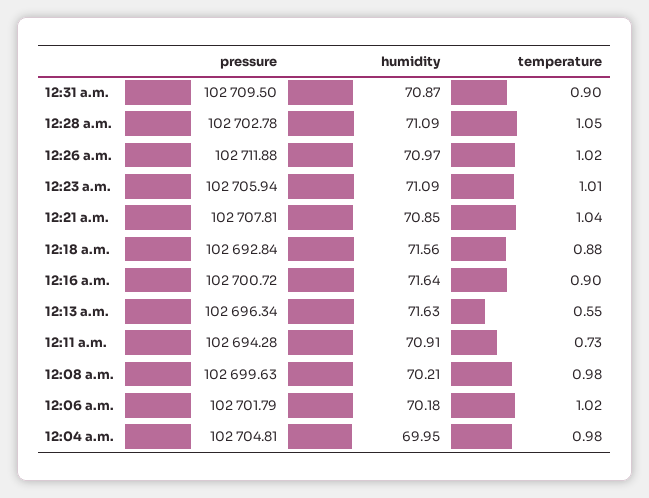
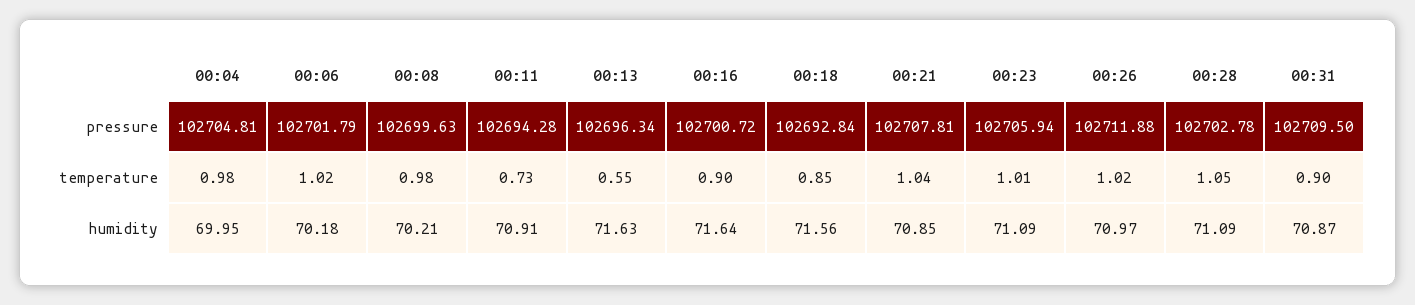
temperature, 12:18 a.m.: 0.88 -> 0.85

